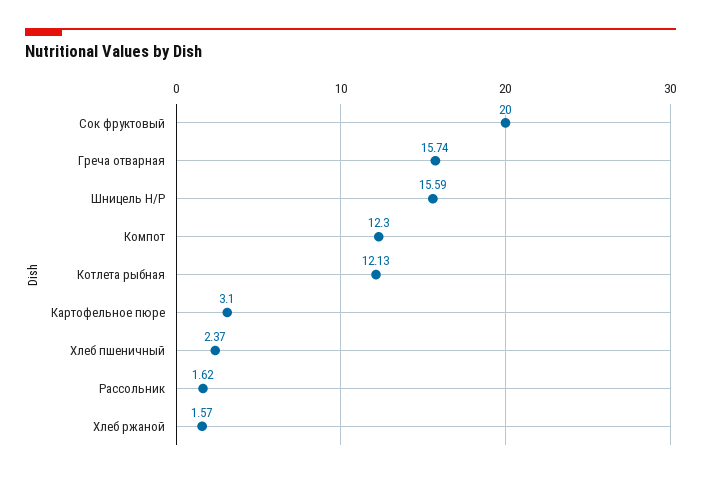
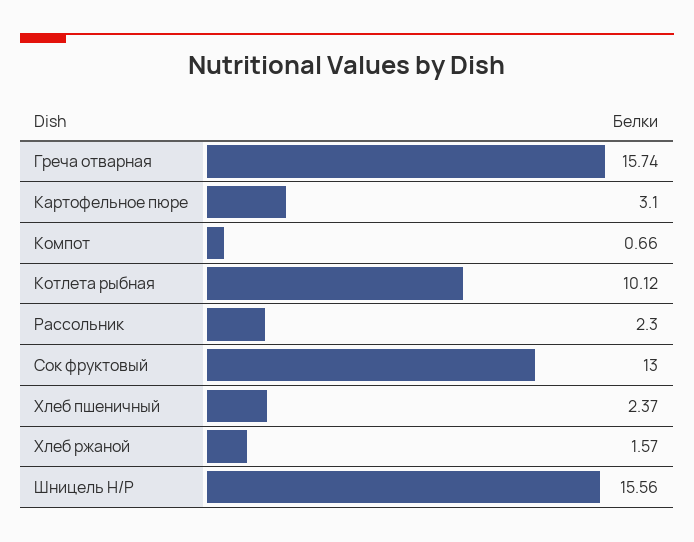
Сок фруктовый: 20 -> 13
Шницель Н/Р: 15.59 -> 15.56
Компот: 12.3 -> 0.66
Котлета рыбная: 12.13 -> 10.12
Рассольник: 1.62 -> 2.3

